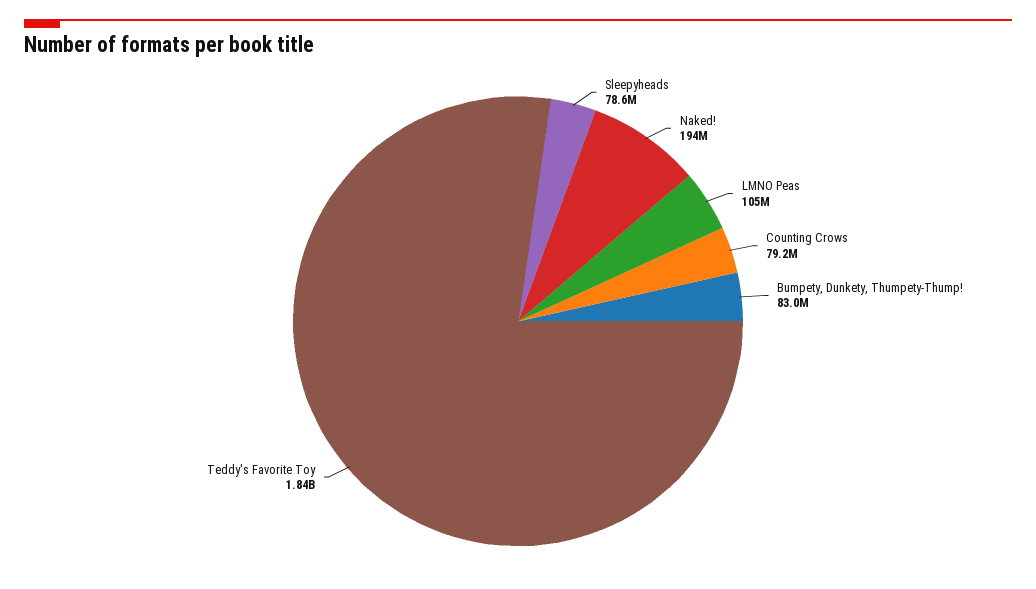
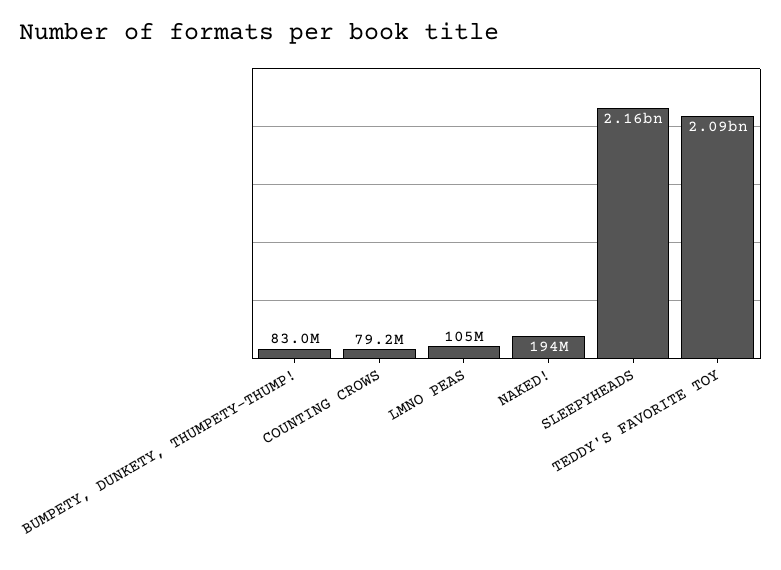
Sleepyheads: 78600000 -> 2160000000
Teddy's Favorite Toy: 1840000000 -> 2090000000

